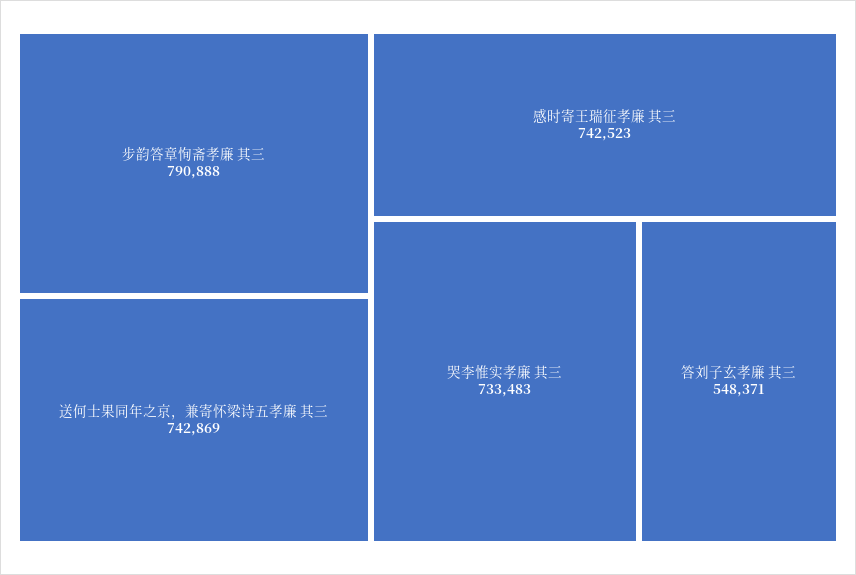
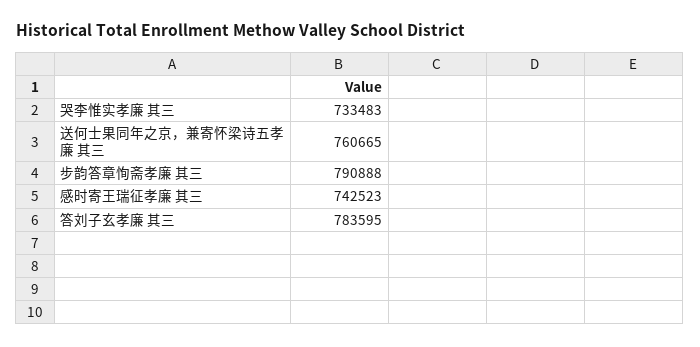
送何士果同年之京，兼寄怀梁诗五孝廉 其三: 742869 -> 760665
答刘子玄孝廉 其三: 548371 -> 783595

